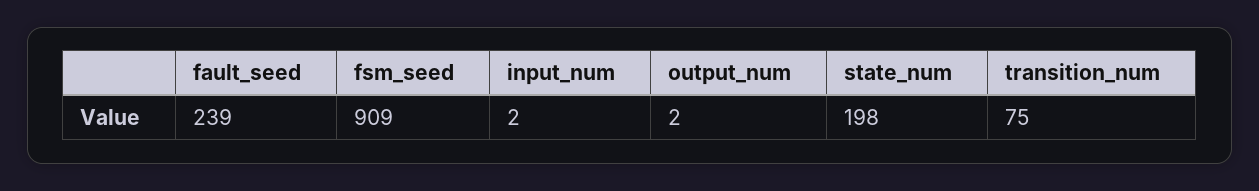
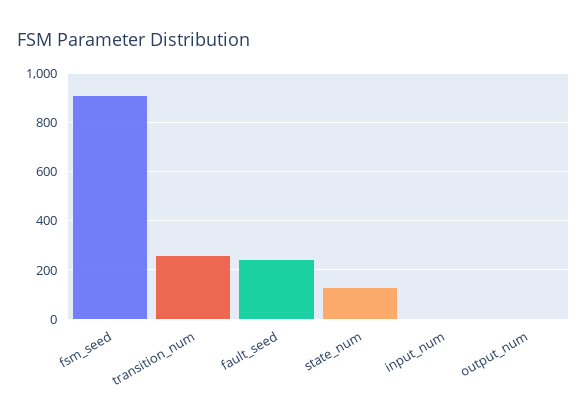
state_num: 198 -> 125
transition_num: 75 -> 250

